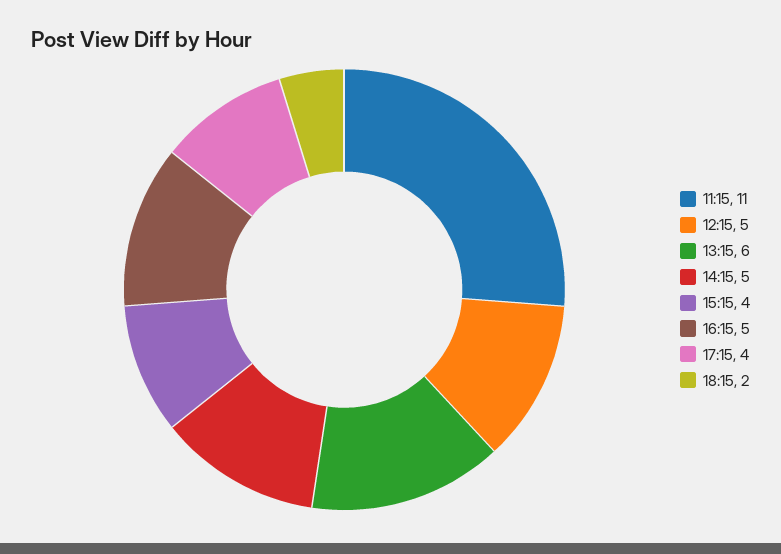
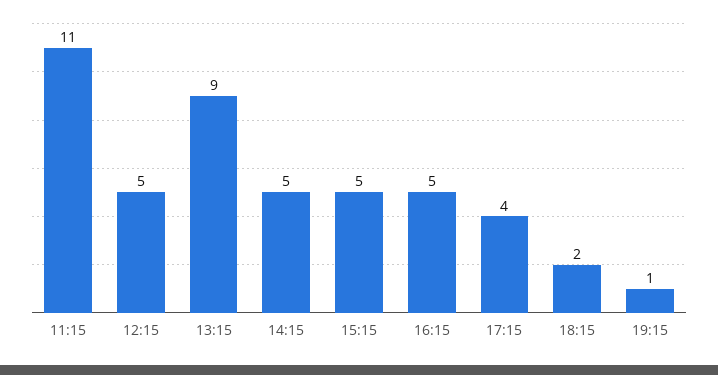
13:15: 6 -> 9
15:15: 4 -> 5
19:15: none -> 1

